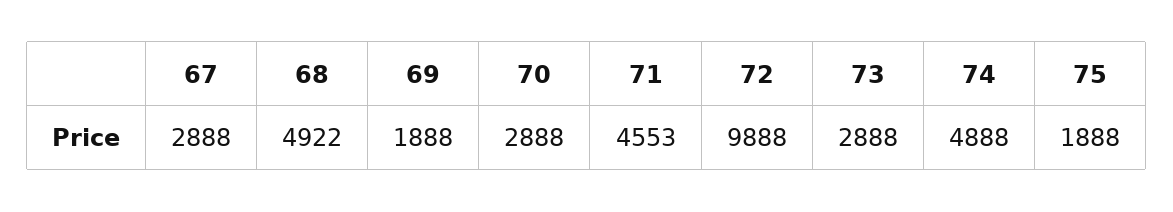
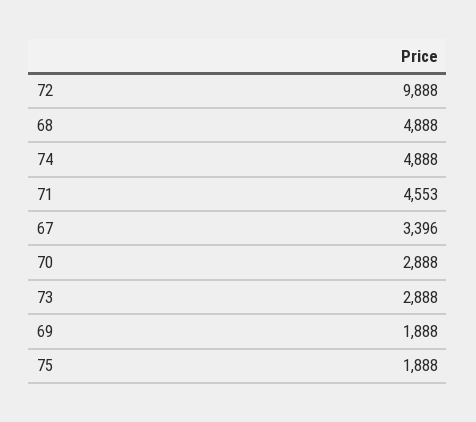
67: 2888 -> 3396
68: 4922 -> 4888

